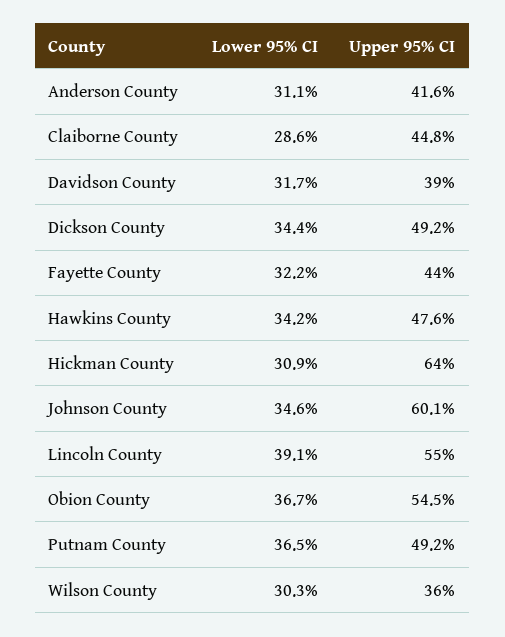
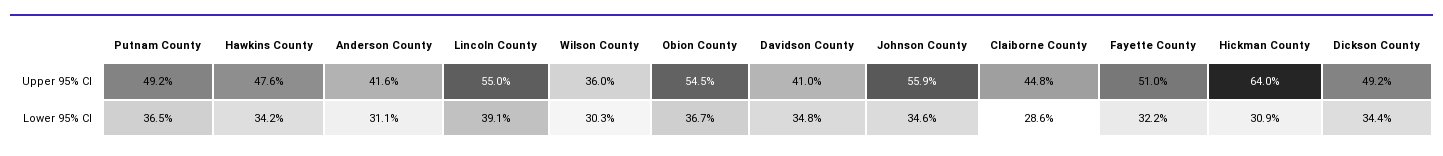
Lower 95% CI, Davidson County: 31.7 -> 34.8
Upper 95% CI, Davidson County: 39 -> 41
Upper 95% CI, Fayette County: 44 -> 51
Upper 95% CI, Johnson County: 60.1 -> 55.9

